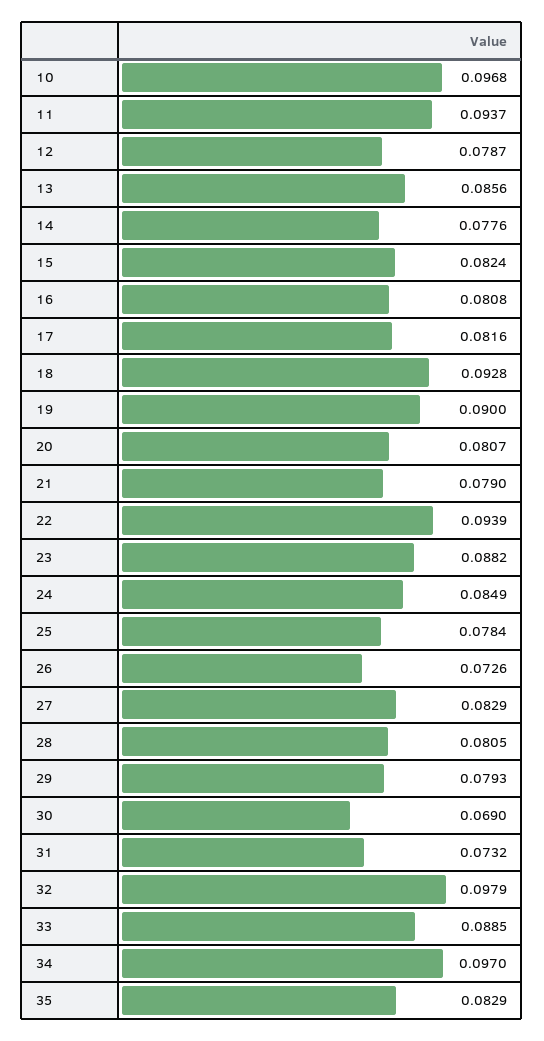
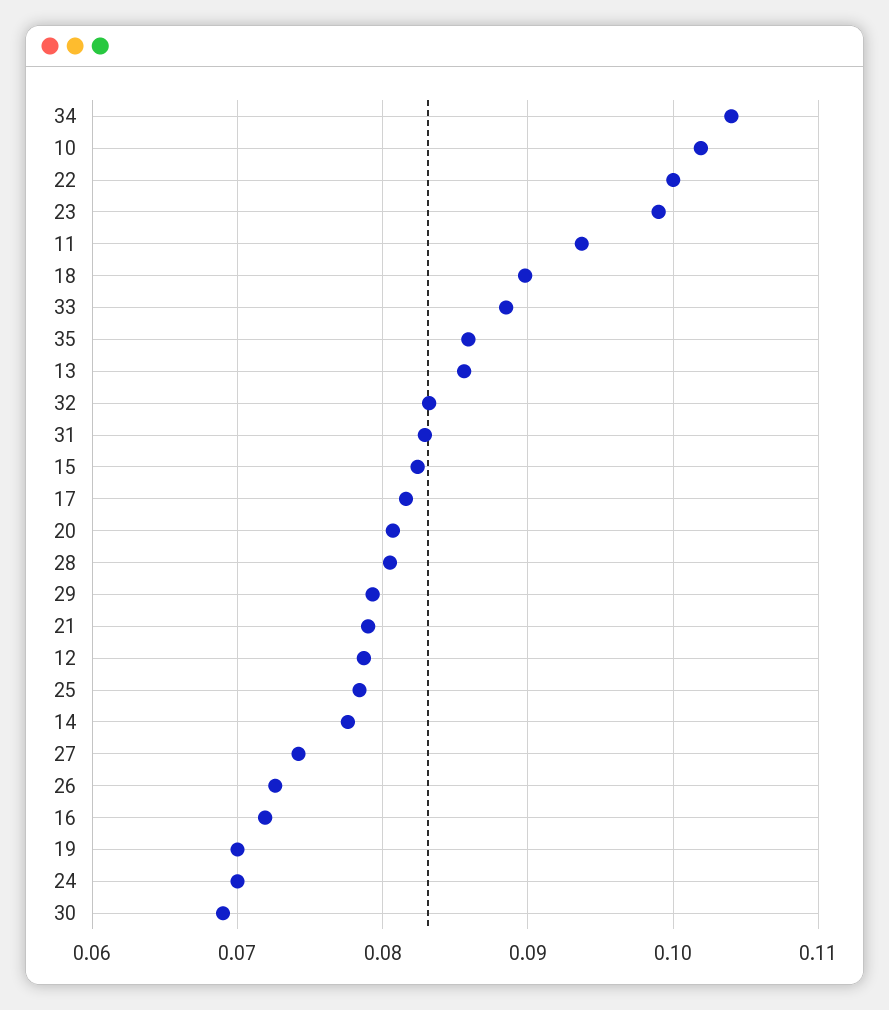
10: 0.0968 -> 0.102
16: 0.0808 -> 0.072
18: 0.0928 -> 0.09
19: 0.09 -> 0.07
22: 0.0939 -> 0.1
23: 0.0882 -> 0.099
24: 0.0849 -> 0.07
27: 0.0829 -> 0.074
31: 0.0732 -> 0.083
32: 0.0979 -> 0.083
34: 0.097 -> 0.104
35: 0.0829 -> 0.086

